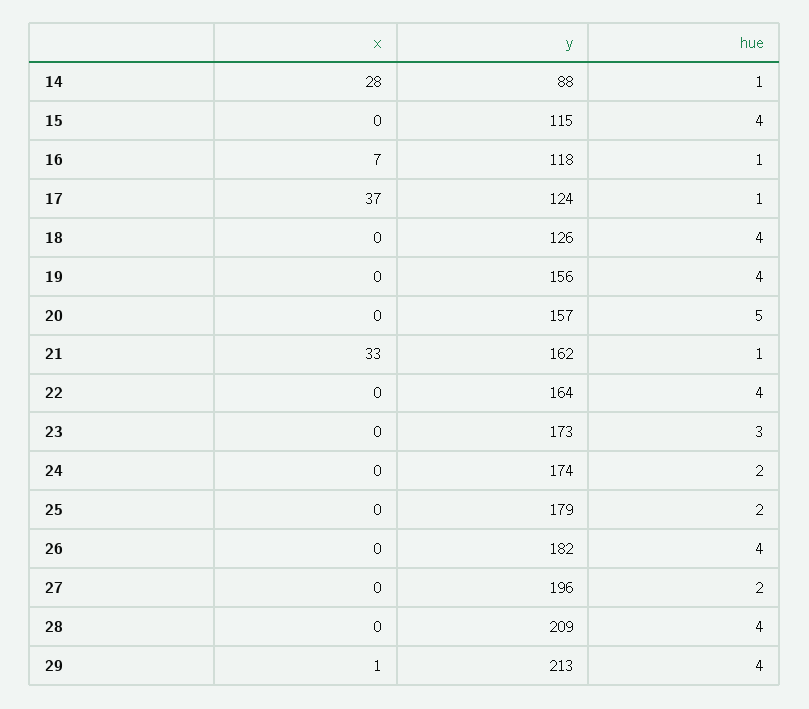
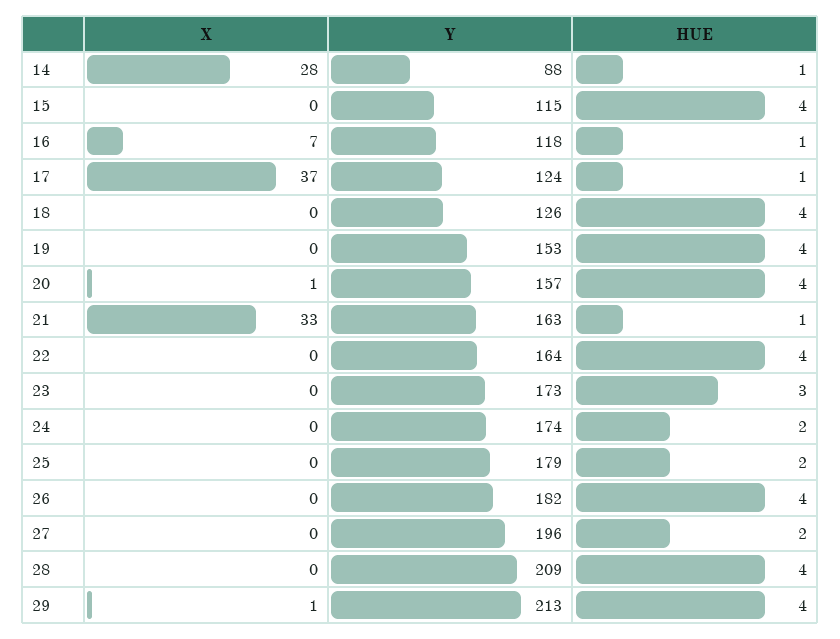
y, 19: 156 -> 153
x, 20: 0 -> 1
hue, 20: 5 -> 4
y, 21: 162 -> 163

